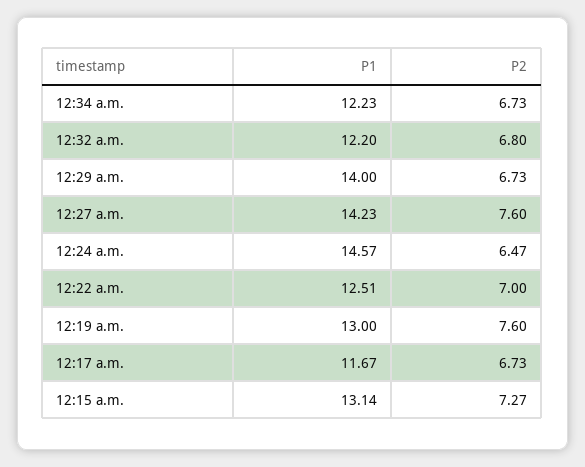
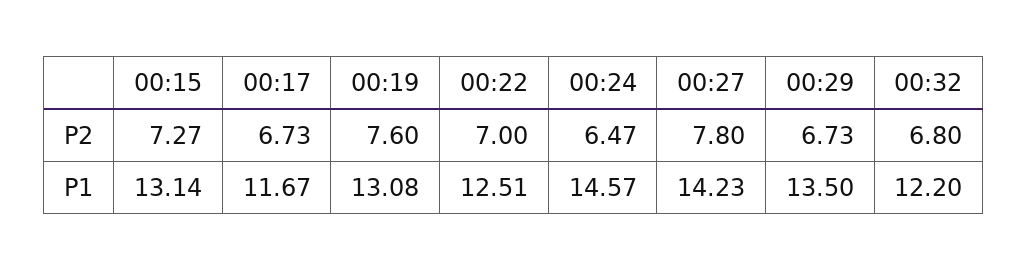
P1, 12:34 a.m.: 12.23 -> none
P2, 12:34 a.m.: 6.73 -> none
P1, 12:29 a.m.: 14 -> 13.5
P2, 12:27 a.m.: 7.6 -> 7.8
P1, 12:19 a.m.: 13 -> 13.08

